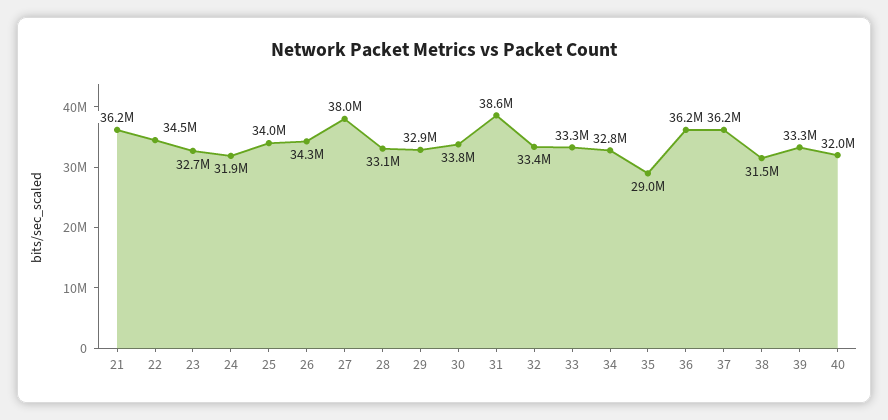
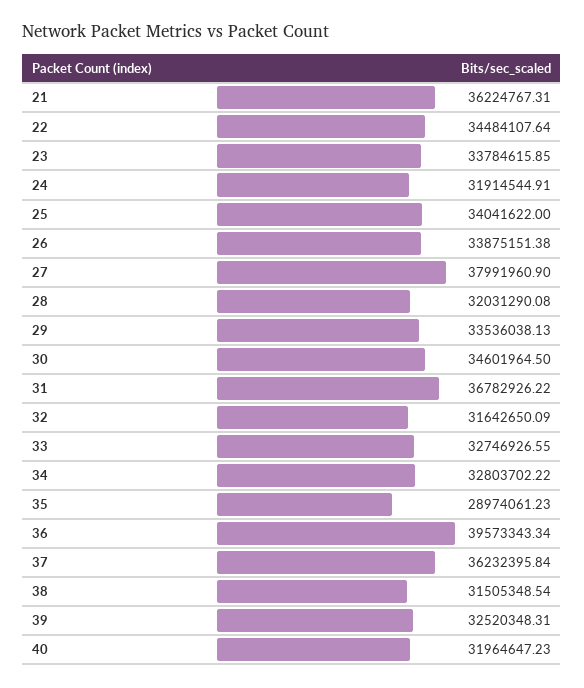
23: 32700000 -> 33784615.85
26: 34300000 -> 33875151.38
28: 33100000 -> 32031290.08
29: 32900000 -> 33536038.13
30: 33800000 -> 34601964.5
31: 38600000 -> 36782926.22
32: 33400000 -> 31642650.09
33: 33300000 -> 32746926.55
36: 36200000 -> 39573343.34
39: 33300000 -> 32520348.31

